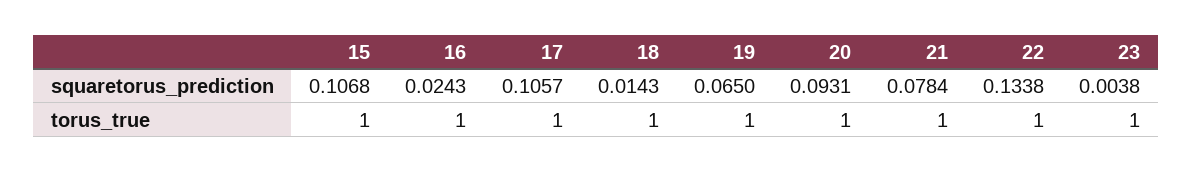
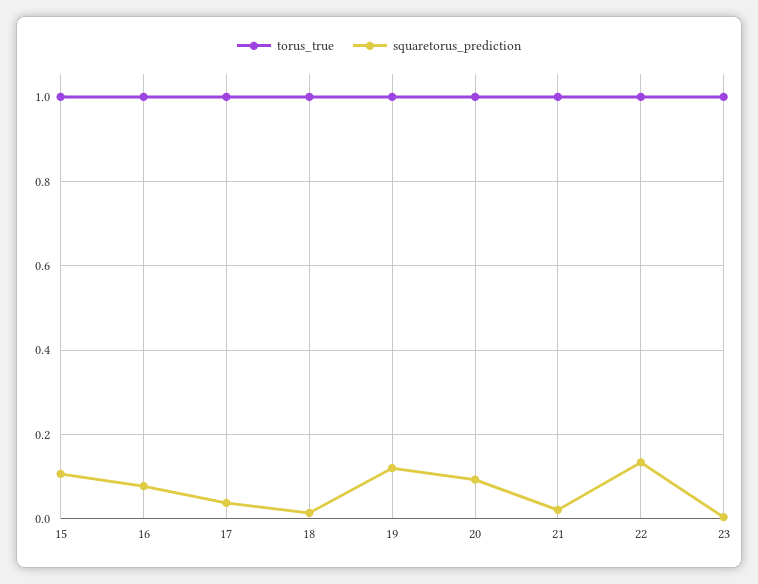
squaretorus_prediction, 16: 0.0243 -> 0.08
squaretorus_prediction, 17: 0.1057 -> 0.04
squaretorus_prediction, 19: 0.065 -> 0.12
squaretorus_prediction, 21: 0.0784 -> 0.02

